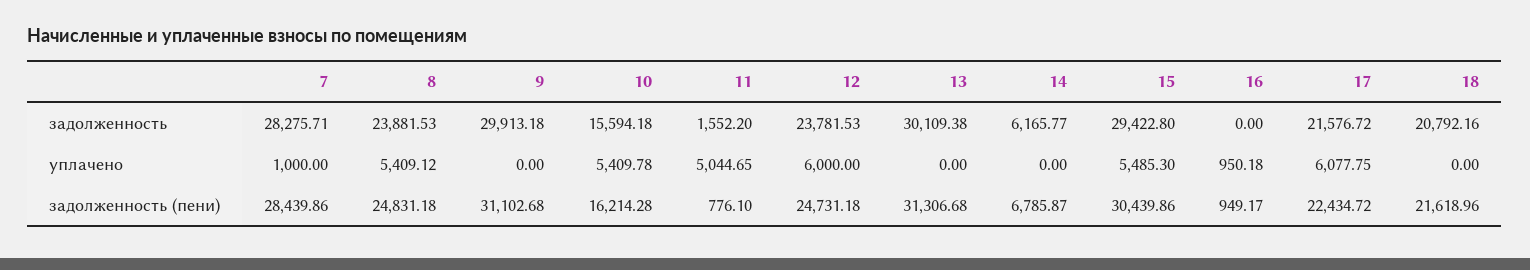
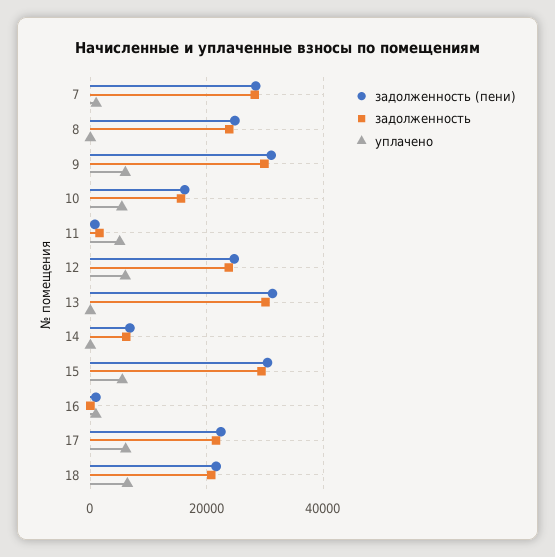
уплачено, 8: 5409.12 -> 0
уплачено, 9: 0 -> 6000
уплачено, 18: 0 -> 6000

